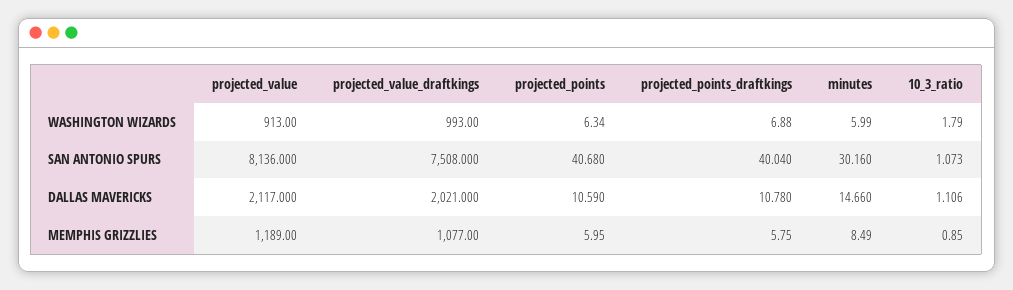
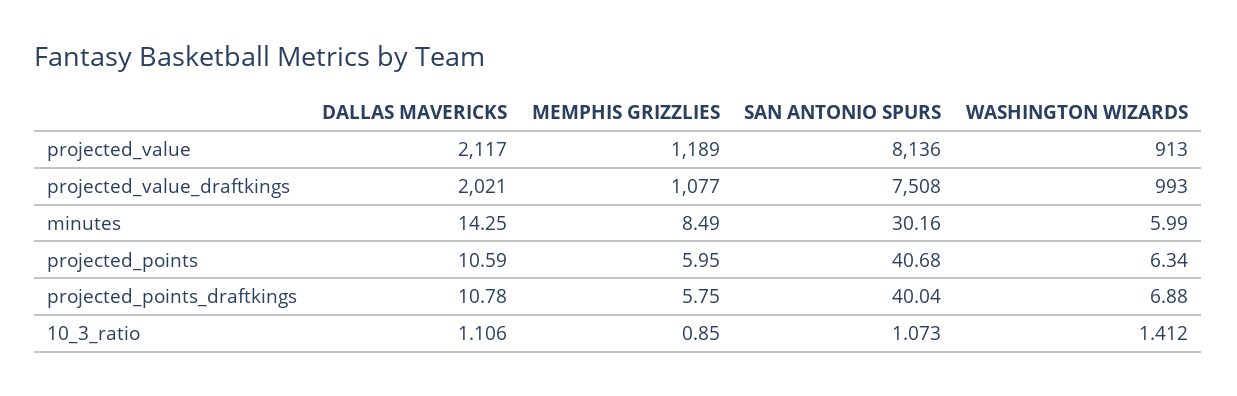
10_3_ratio, WASHINGTON WIZARDS: 1.79 -> 1.412
minutes, DALLAS MAVERICKS: 14.66 -> 14.25

